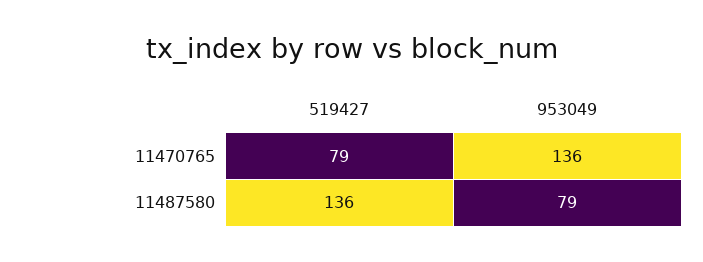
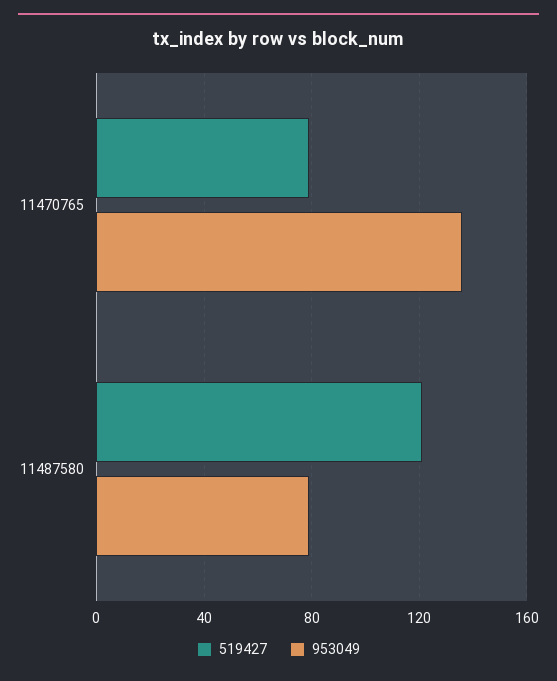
519427, 11487580: 136 -> 120

